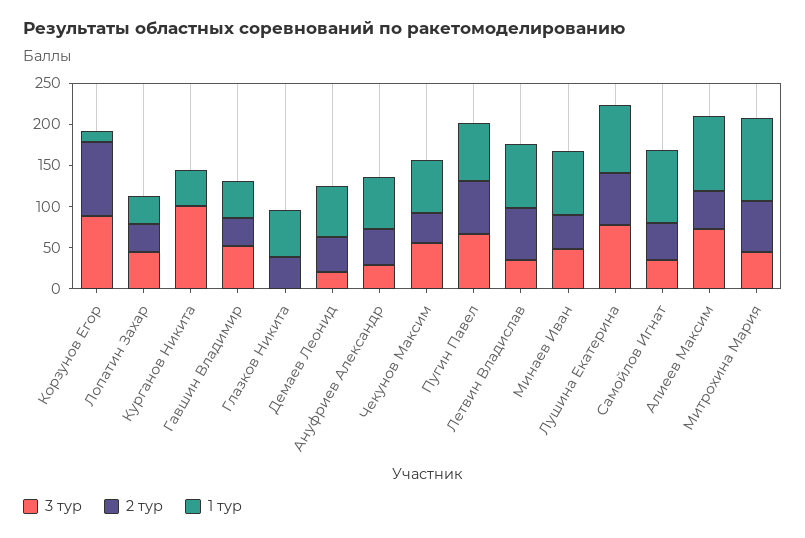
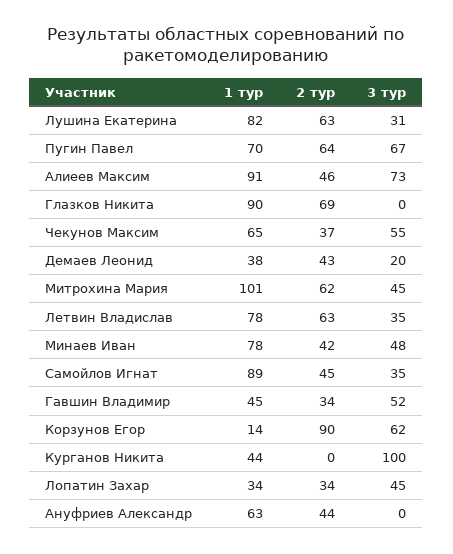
3 тур, Корзунов Егор: 90 -> 62
2 тур, Глазков Никита: 40 -> 69
1 тур, Глазков Никита: 60 -> 90
1 тур, Демаев Леонид: 60 -> 38
3 тур, Ануфриев Александр: 30 -> 0
3 тур, Лушина Екатерина: 80 -> 31

